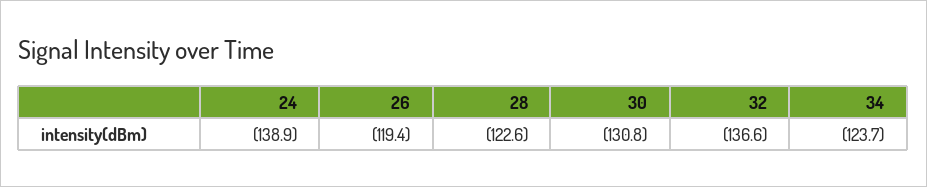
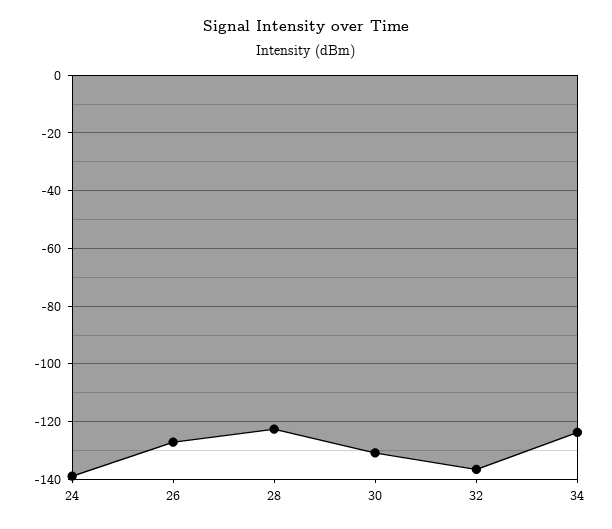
26: -119.4 -> -127.5

